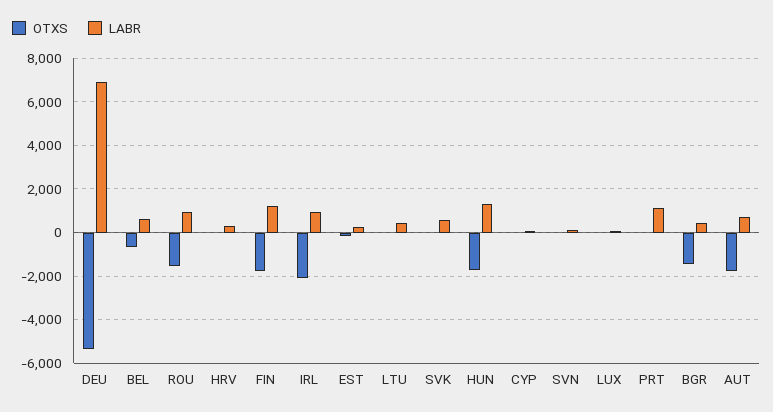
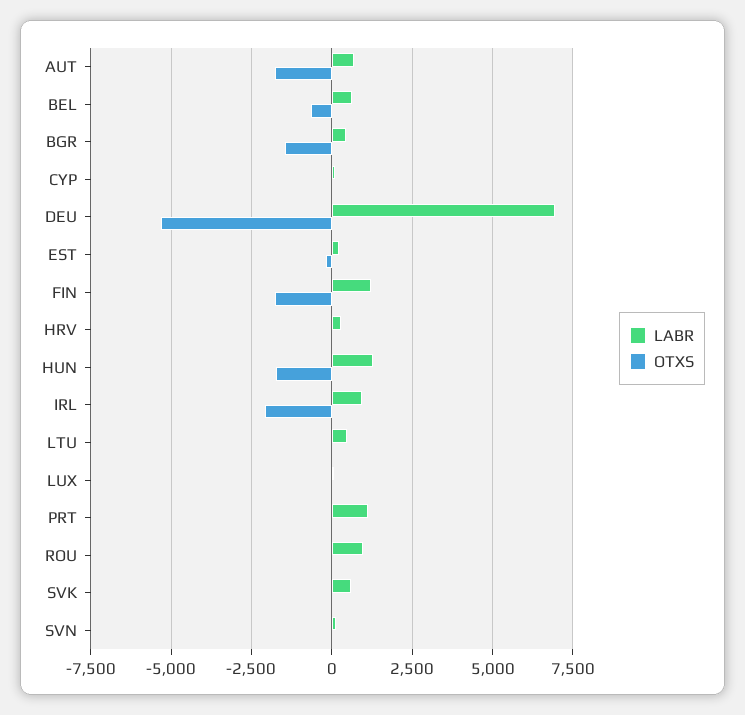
OTXS, ROU: -1500 -> 0

